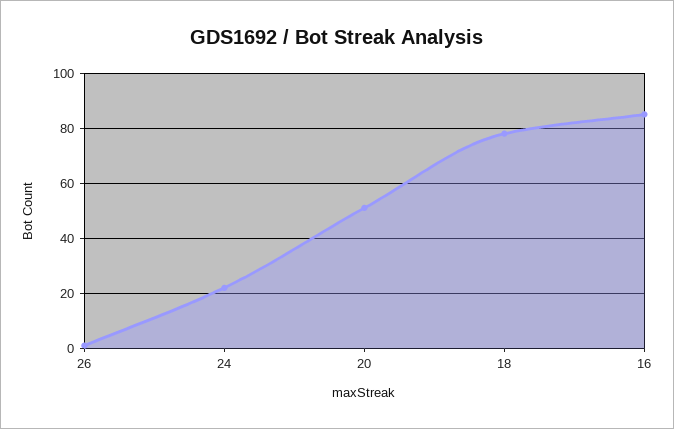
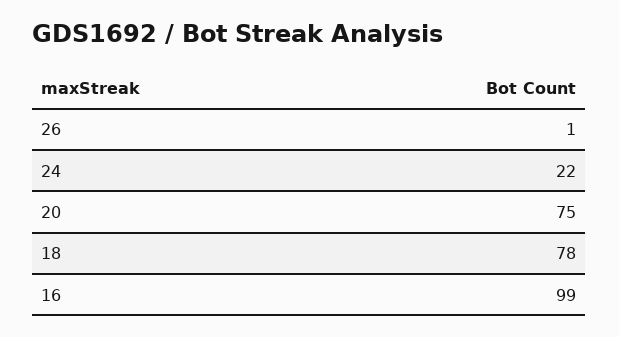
20: 50 -> 75
16: 85 -> 99

